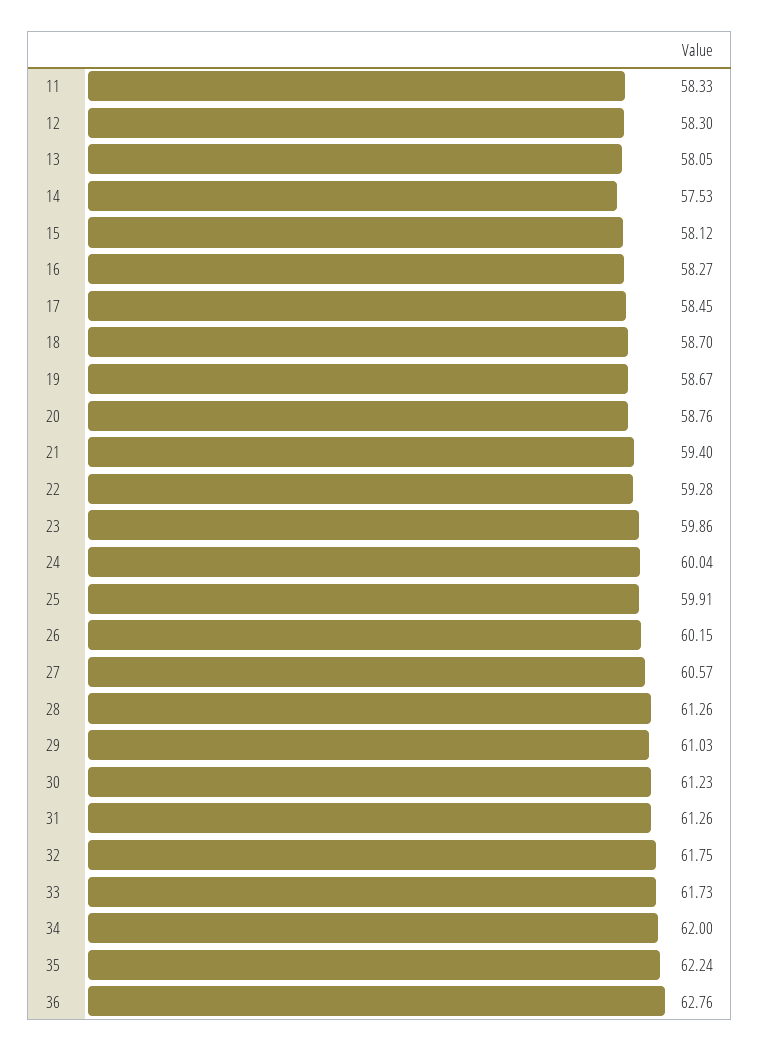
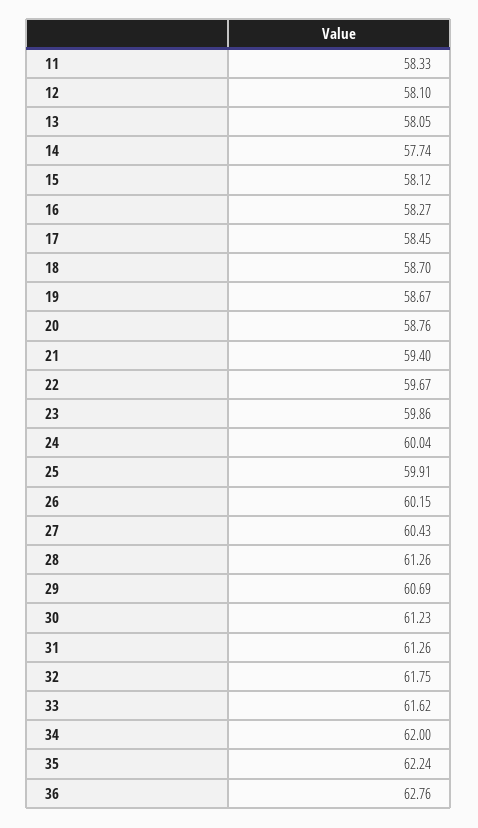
12: 58.3 -> 58.1
14: 57.53 -> 57.74
22: 59.28 -> 59.67
27: 60.57 -> 60.43
29: 61.03 -> 60.69
33: 61.73 -> 61.62

